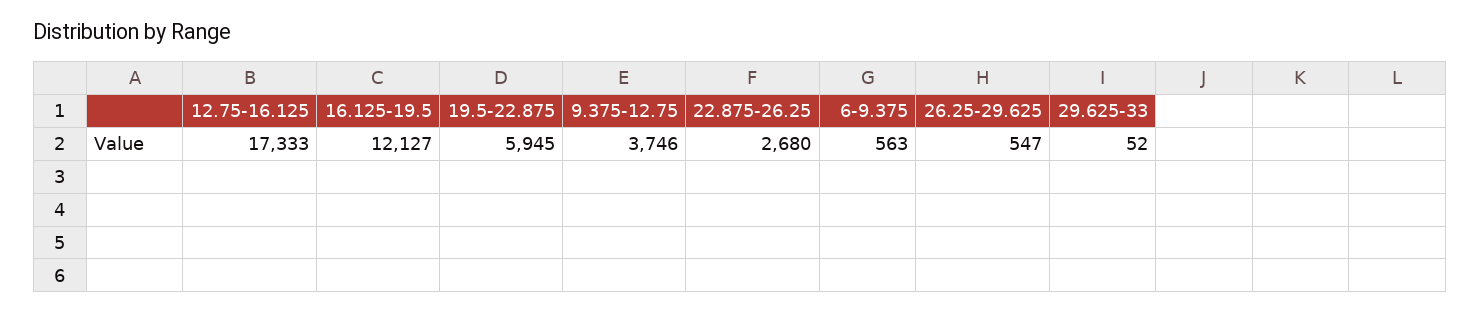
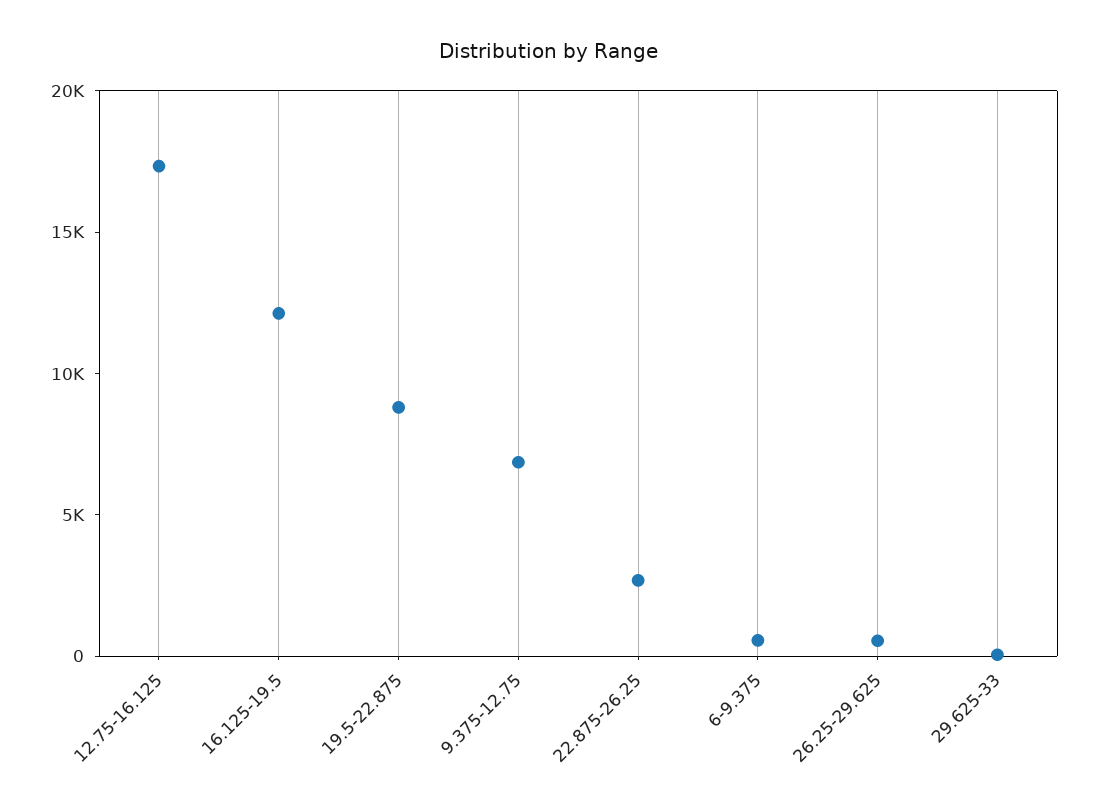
19.5-22.875: 5945 -> 9000
9.375-12.75: 3746 -> 7000

